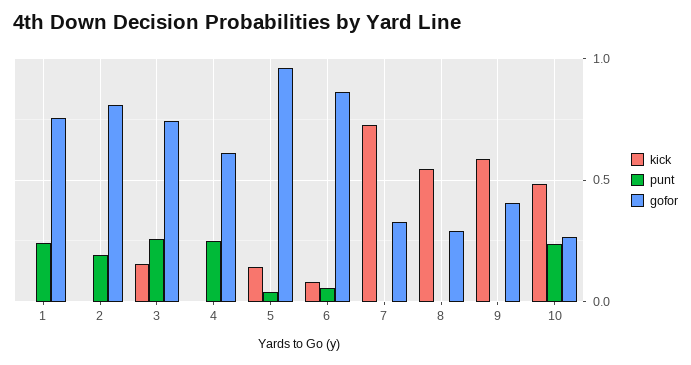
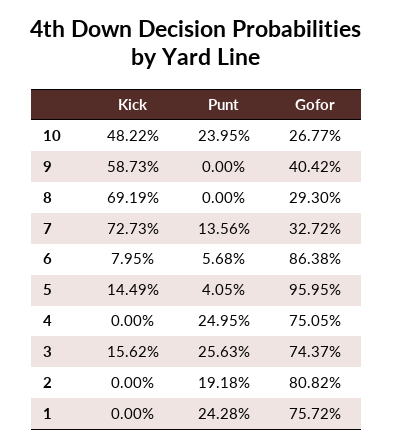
gofor, 4: 0.6 -> 0.7505
punt, 7: 0 -> 0.1356
kick, 8: 0.55 -> 0.6919

